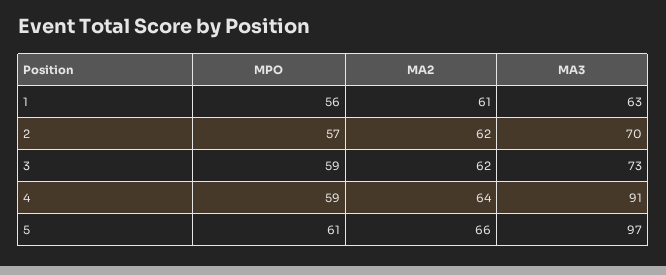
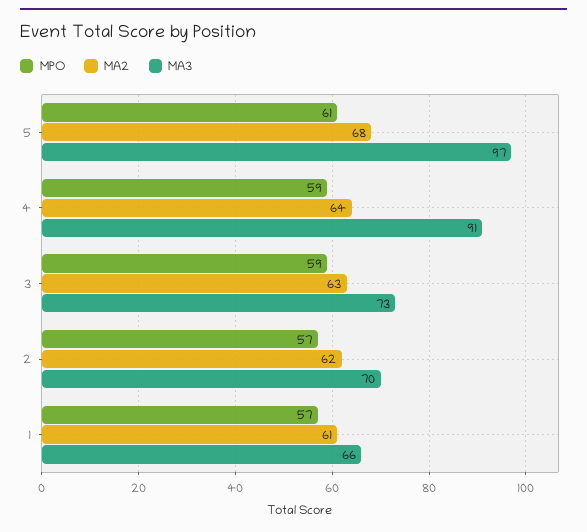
MPO, 1: 56 -> 57
MA3, 1: 63 -> 66
MA2, 3: 62 -> 63
MA2, 5: 66 -> 68

